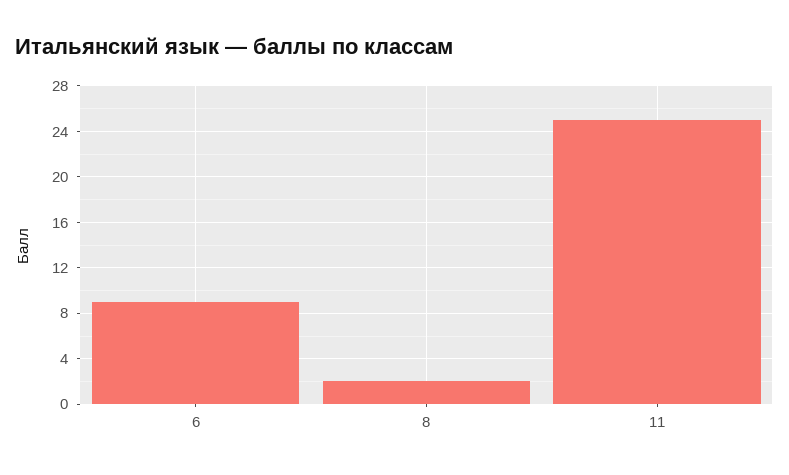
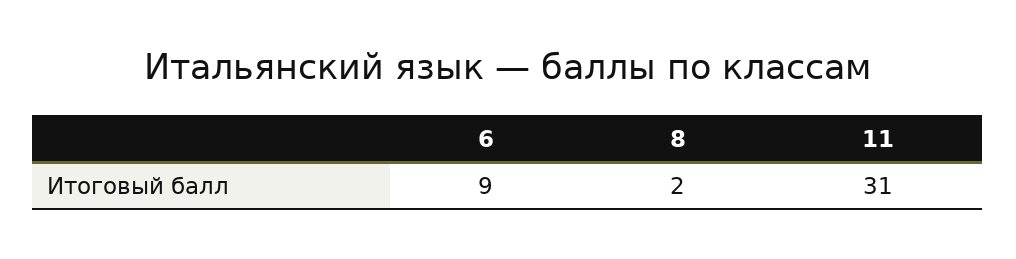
11: 25 -> 31

